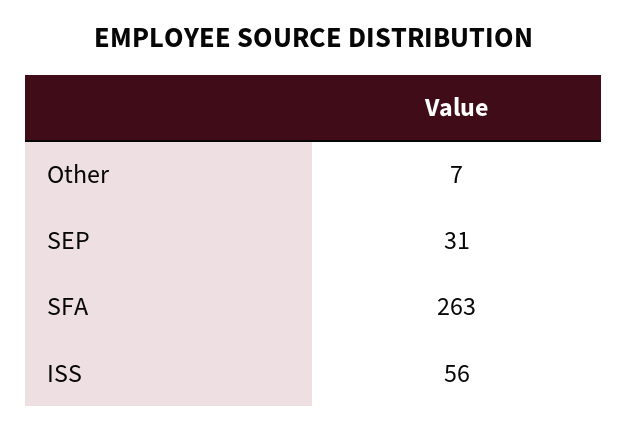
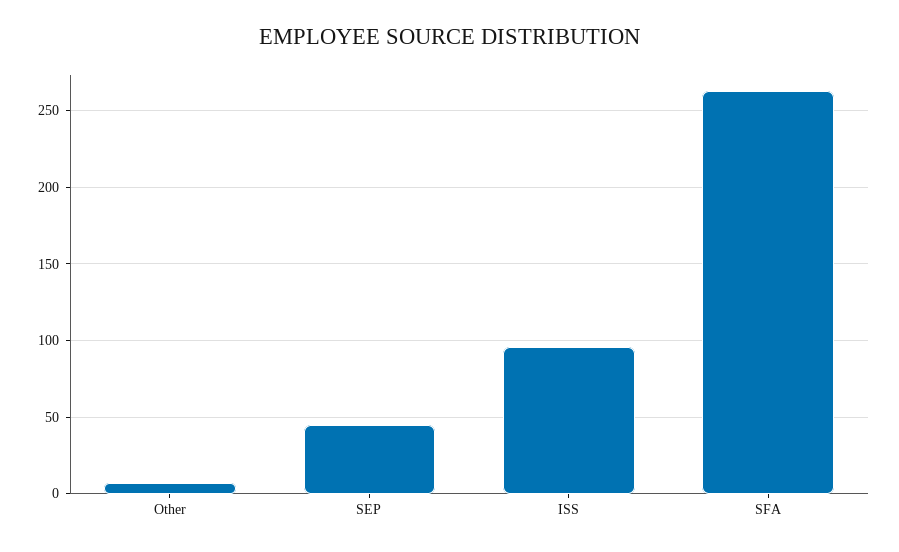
SEP: 31 -> 45
ISS: 56 -> 95

